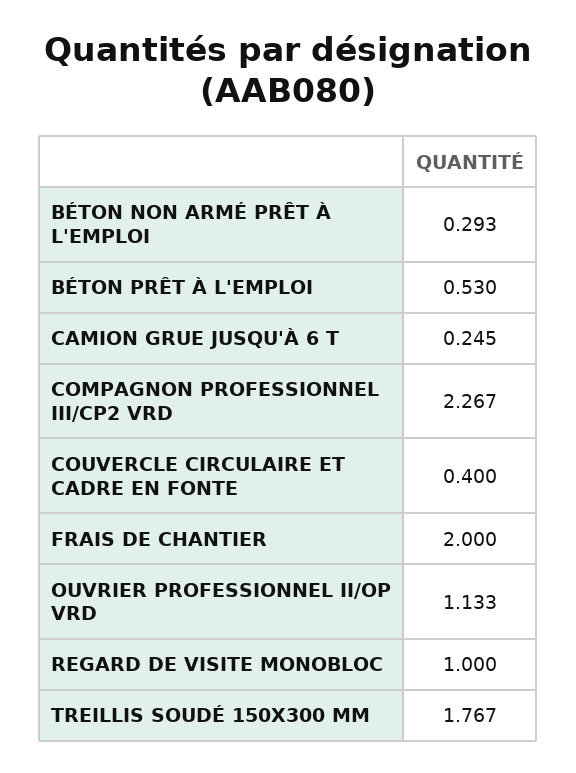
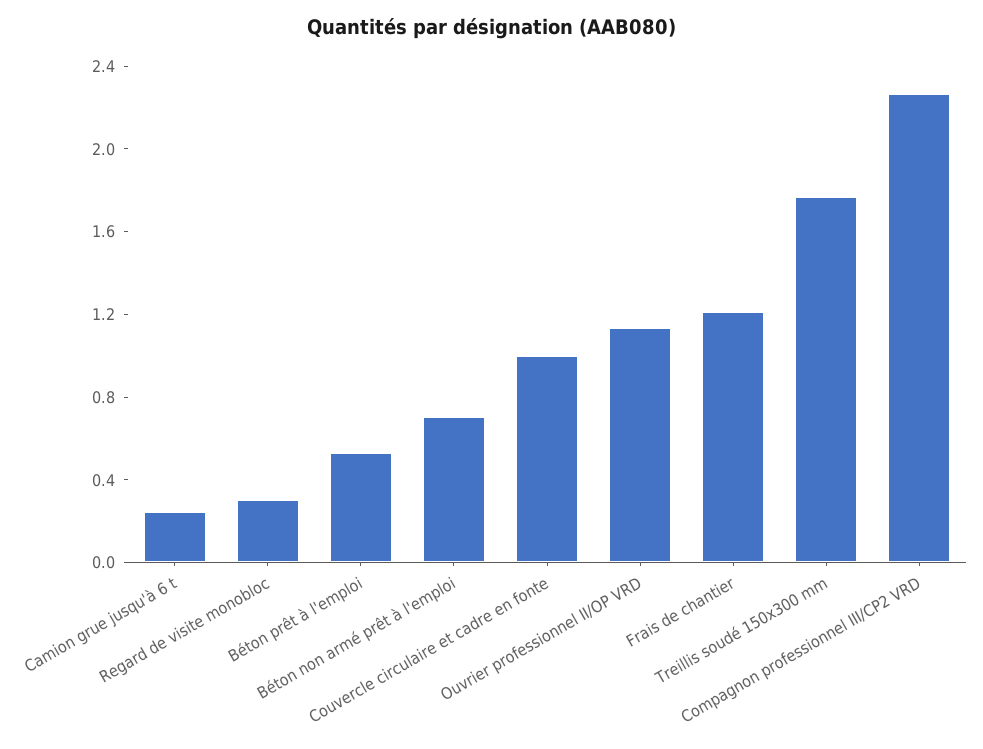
BÉTON NON ARMÉ PRÊT À L'EMPLOI: 0.293 -> 0.7
COUVERCLE CIRCULAIRE ET CADRE EN FONTE: 0.4 -> 1
FRAIS DE CHANTIER: 2 -> 1.2
REGARD DE VISITE MONOBLOC: 1 -> 0.3

